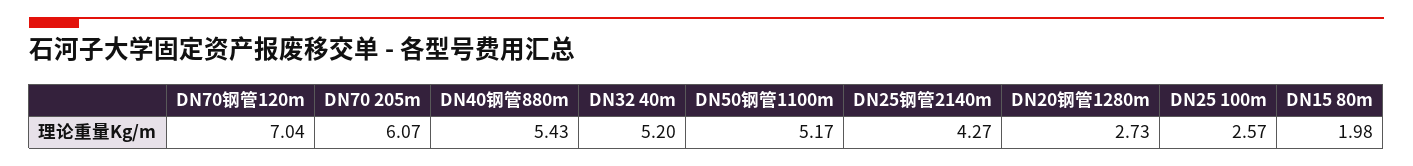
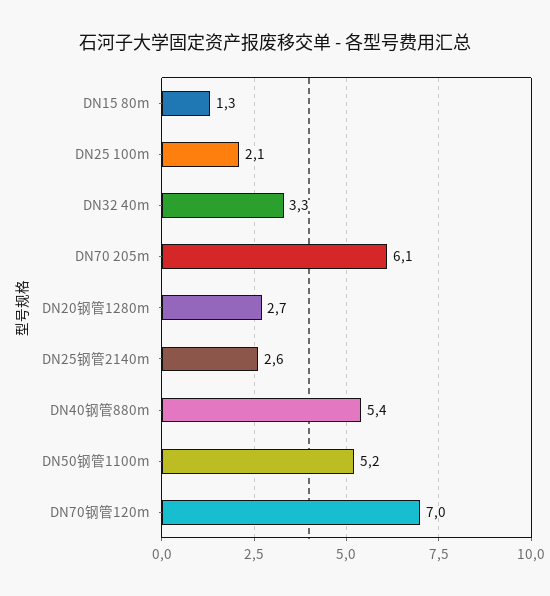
DN32 40m: 5.2 -> 3.3
DN25钢管2140m: 4.27 -> 2.6
DN25 100m: 2.57 -> 2.1
DN15 80m: 1.98 -> 1.3

